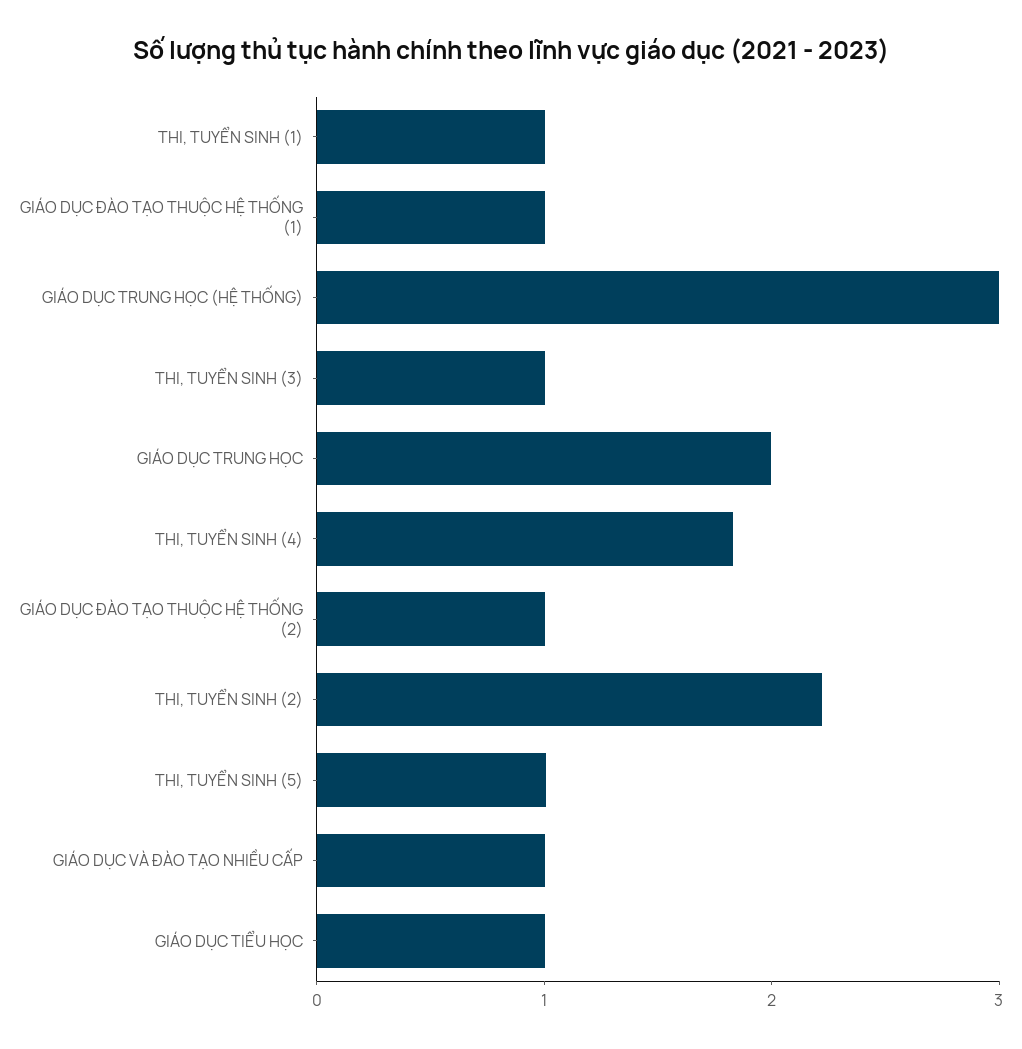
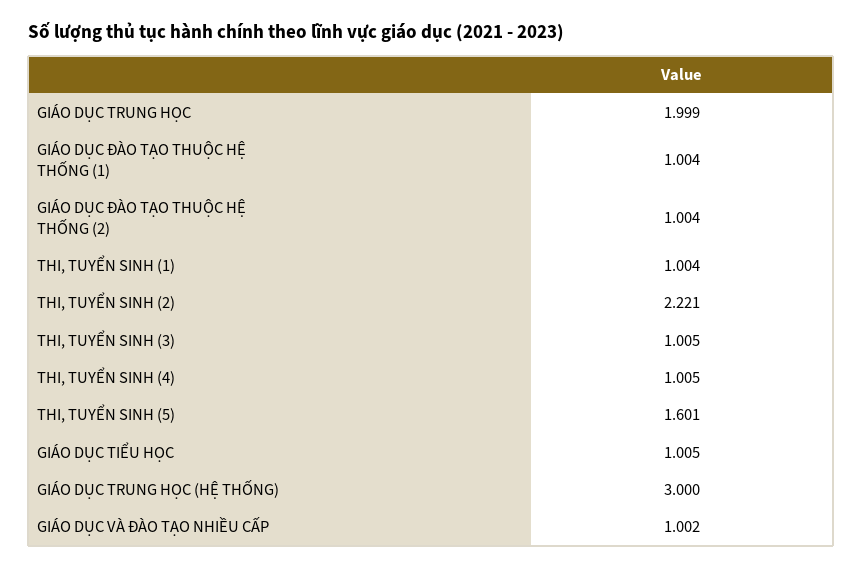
THI, TUYỂN SINH (4): 1.8 -> 1.005
THI, TUYỂN SINH (5): 1 -> 1.601

